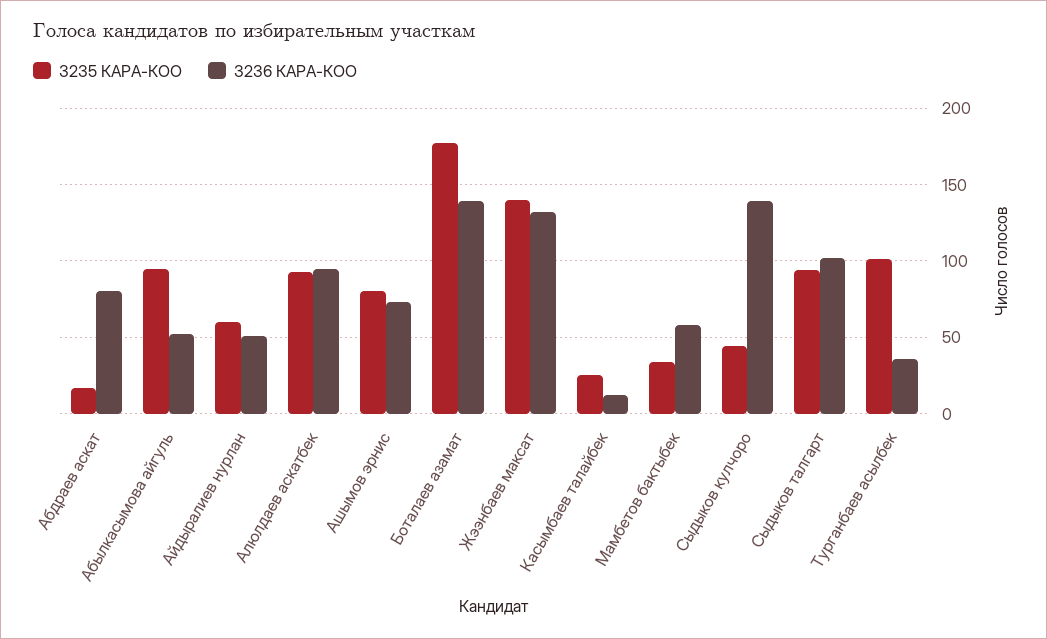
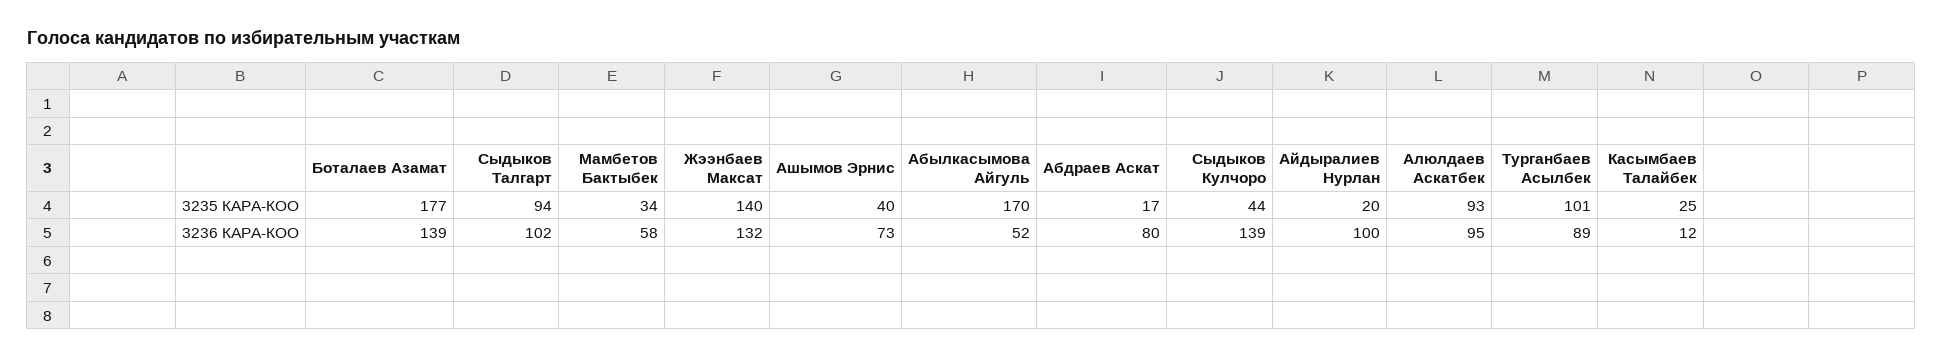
3235 КАРА-КОО, Абылкасымова айгуль: 95 -> 170
3235 КАРА-КОО, Айдыралиев нурлан: 60 -> 20
3236 КАРА-КОО, Айдыралиев нурлан: 50 -> 100
3235 КАРА-КОО, Ашымов эрнис: 80 -> 40
3236 КАРА-КОО, Турганбаев асылбек: 35 -> 89

